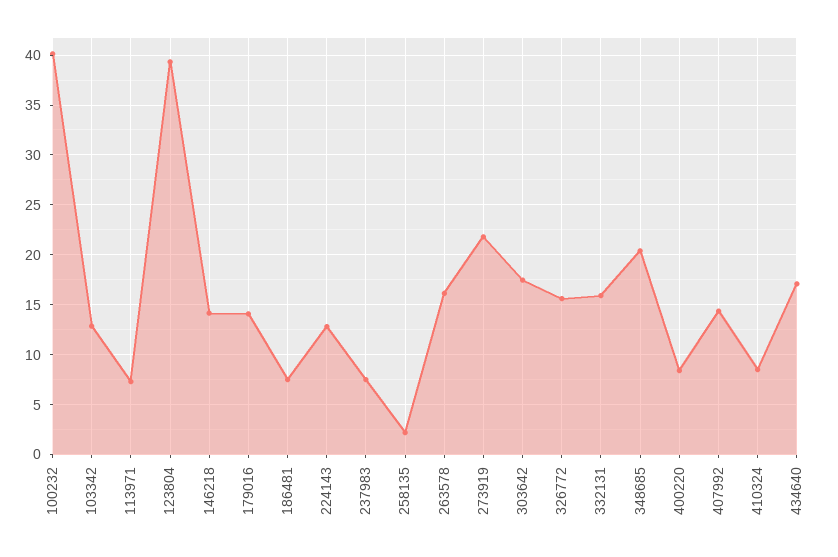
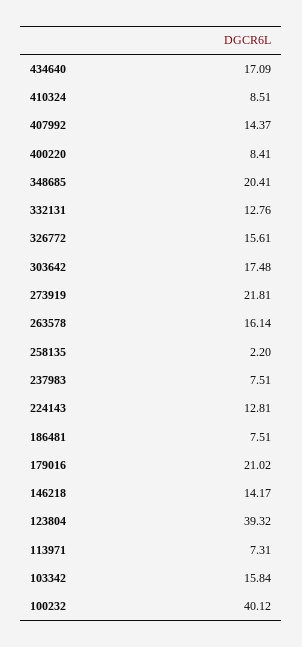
103342: 13 -> 15.84
179016: 14 -> 21.02
332131: 16 -> 12.76

